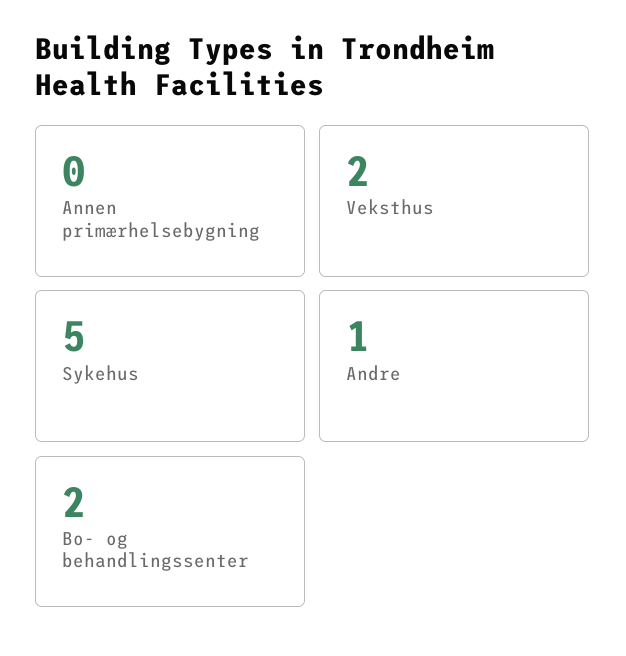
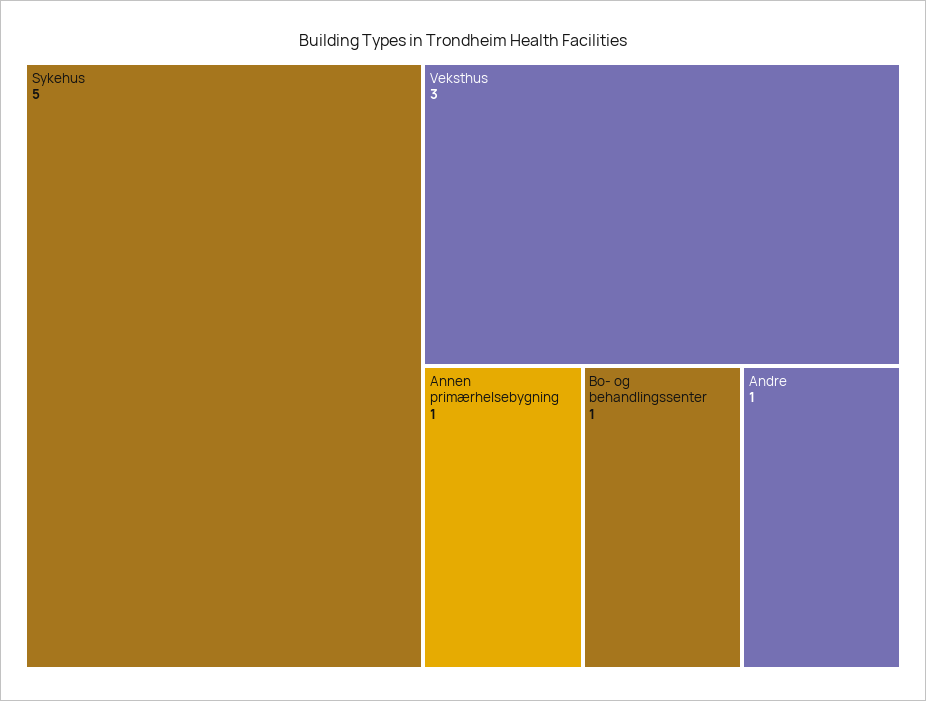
Annen primærhelsebygning: 0 -> 1
Veksthus: 2 -> 3
Bo- og behandlingssenter: 2 -> 1

